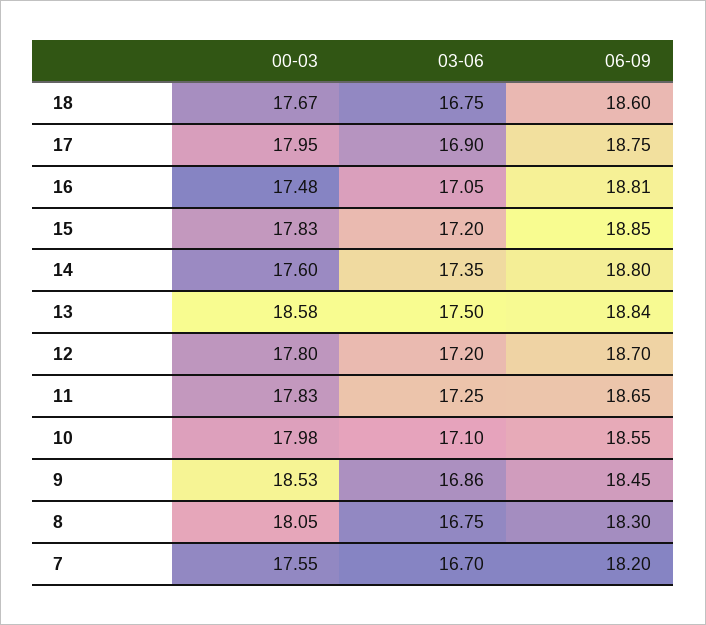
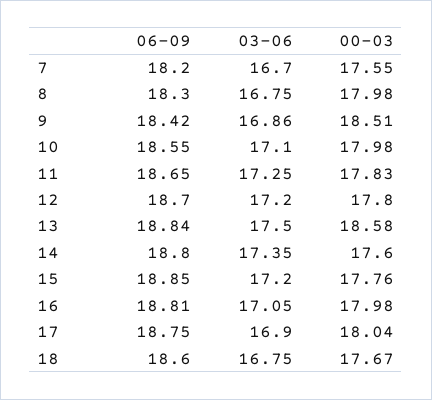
00-03, 17: 17.95 -> 18.04
00-03, 16: 17.48 -> 17.98
00-03, 15: 17.83 -> 17.76
00-03, 9: 18.53 -> 18.51
06-09, 9: 18.45 -> 18.42
00-03, 8: 18.05 -> 17.98

